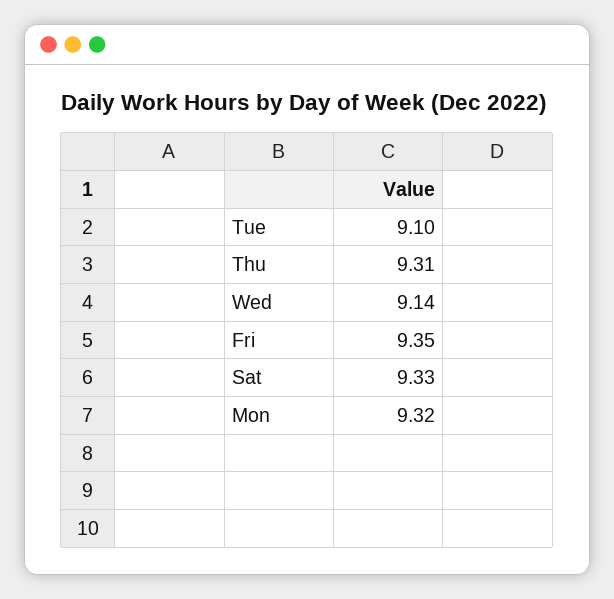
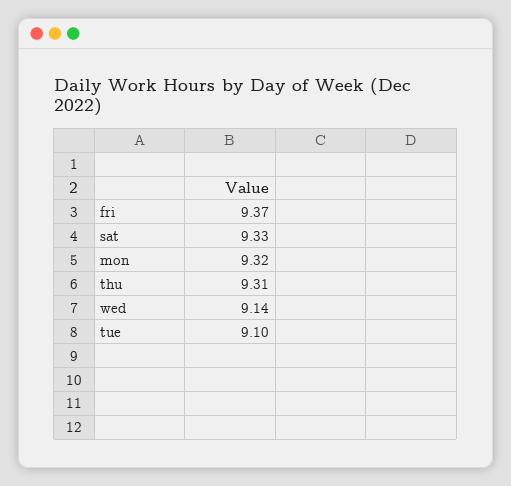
Fri: 9.35 -> 9.37

